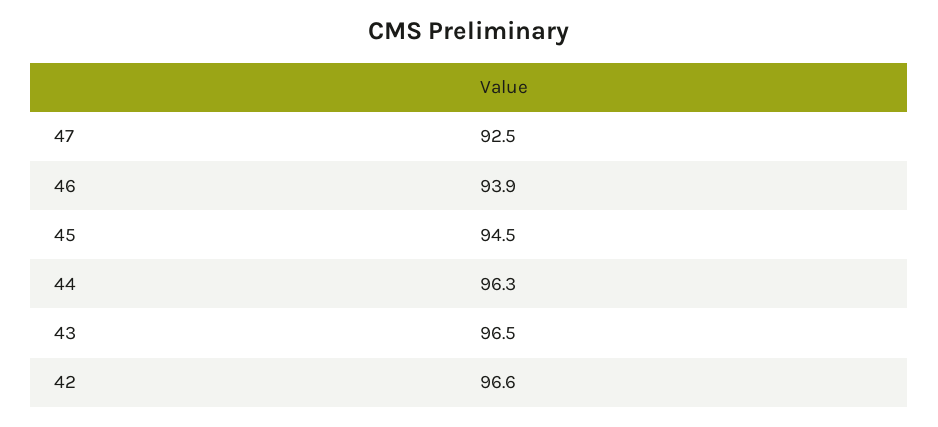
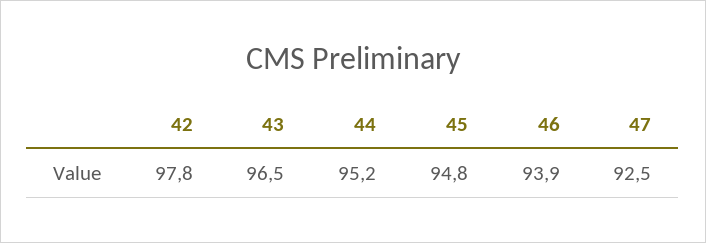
45: 94.5 -> 94.8
44: 96.3 -> 95.2
42: 96.6 -> 97.8

